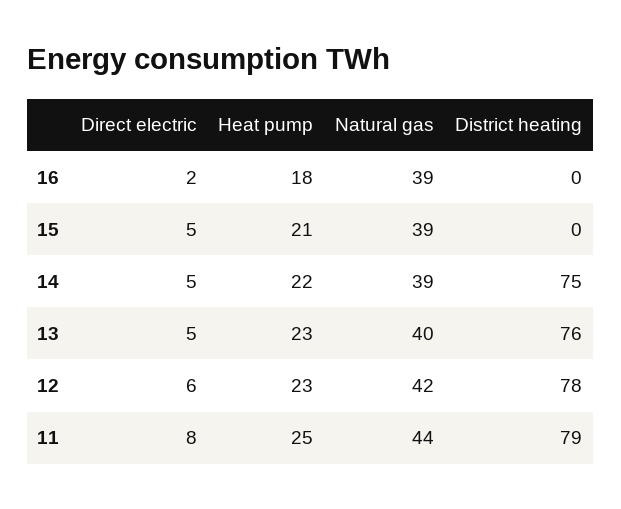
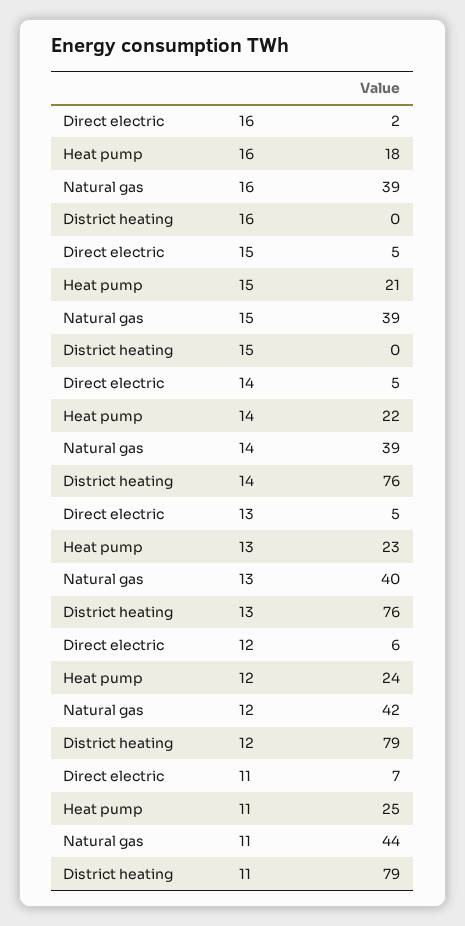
District heating, 14: 75 -> 76
Heat pump, 12: 23 -> 24
District heating, 12: 78 -> 79
Direct electric, 11: 8 -> 7

